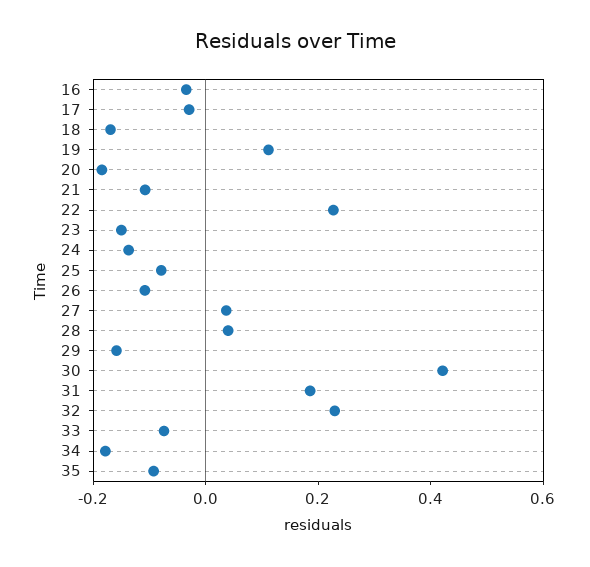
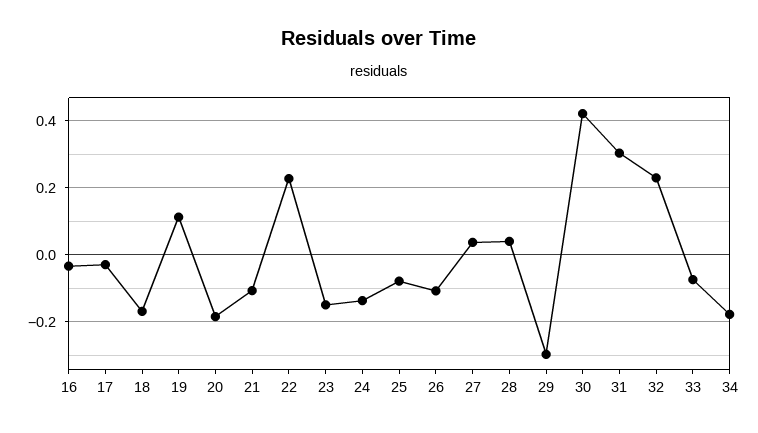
29: -0.15 -> -0.3
31: 0.2 -> 0.3
35: -0.1 -> none

